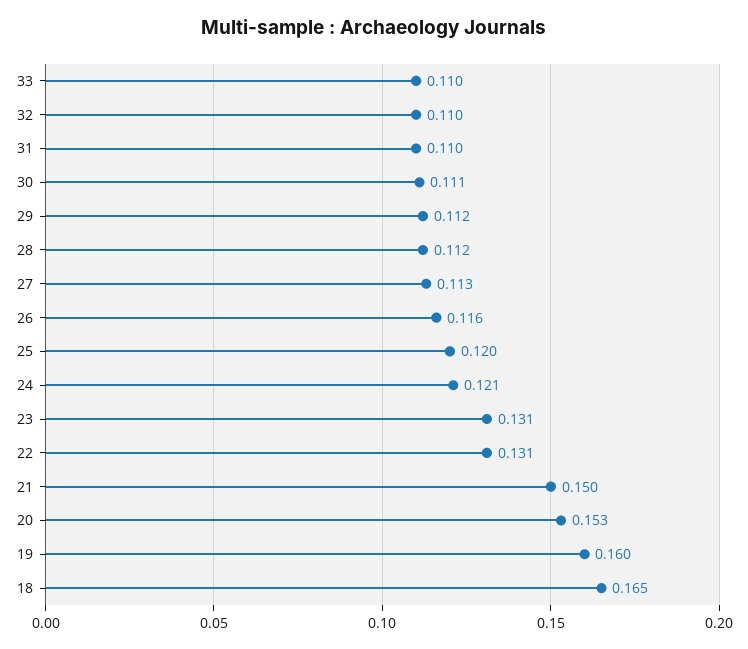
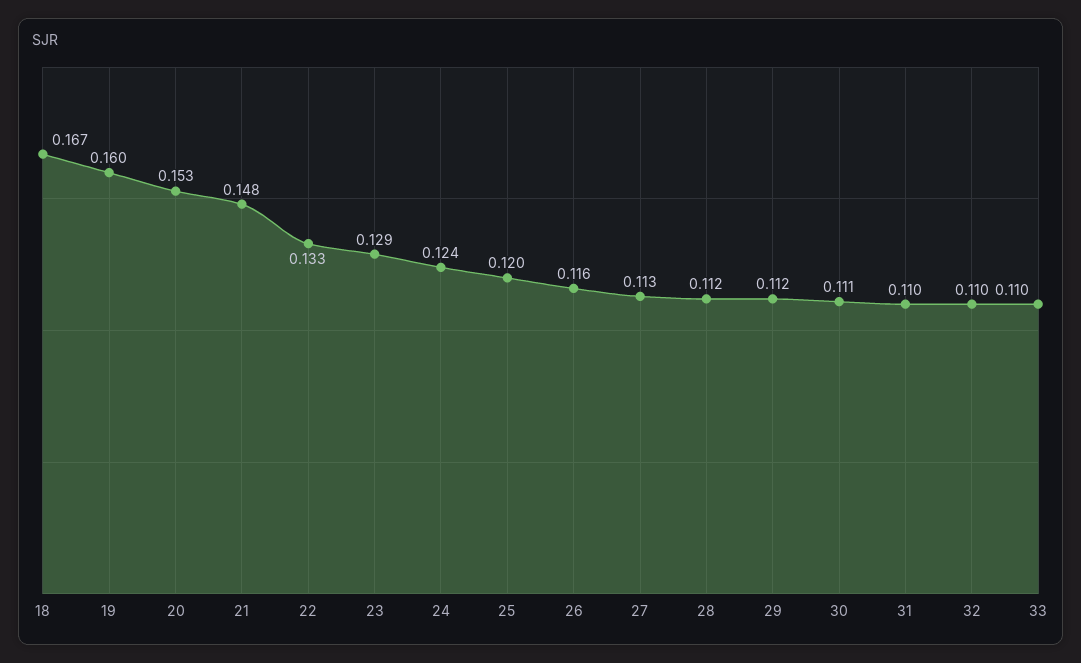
24: 0.121 -> 0.124
23: 0.131 -> 0.129
22: 0.131 -> 0.133
21: 0.15 -> 0.148
18: 0.165 -> 0.167

